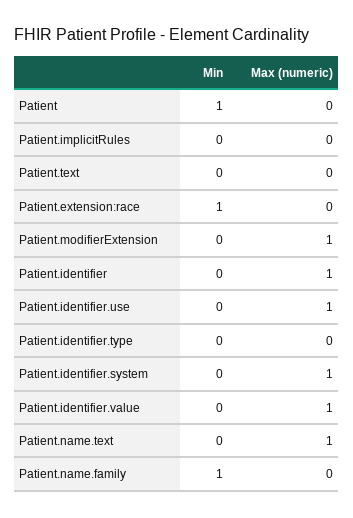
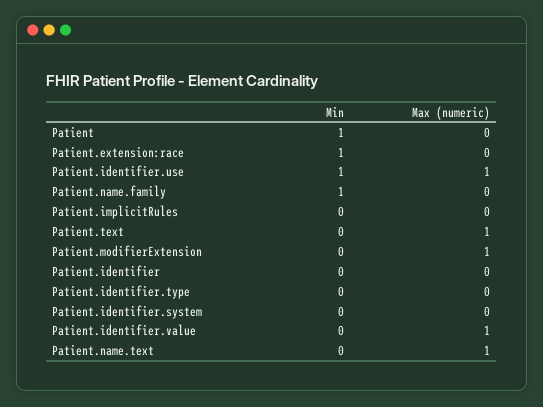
Max (numeric), Patient.text: 0 -> 1
Max (numeric), Patient.identifier: 1 -> 0
Min, Patient.identifier.use: 0 -> 1
Max (numeric), Patient.identifier.system: 1 -> 0

